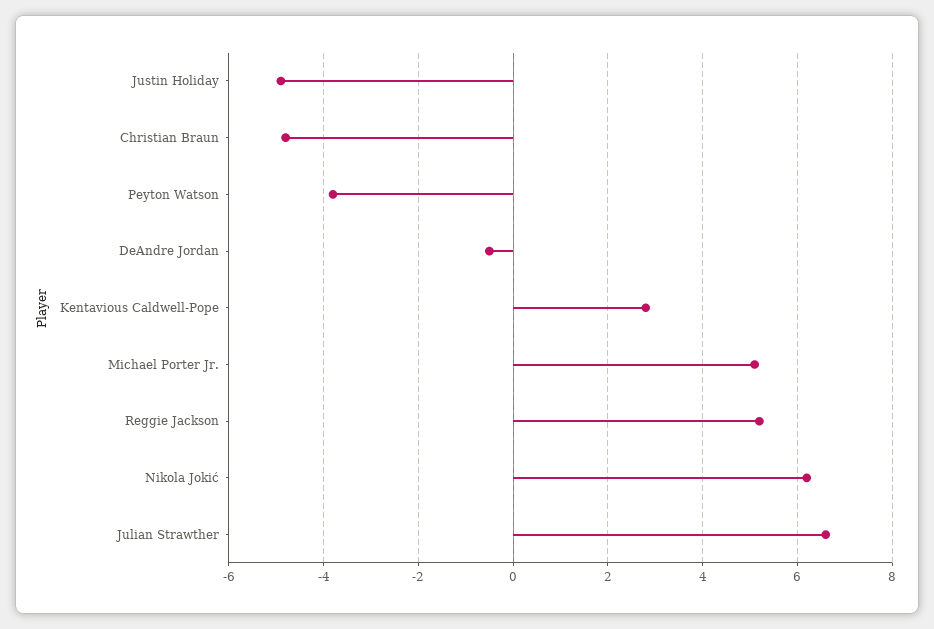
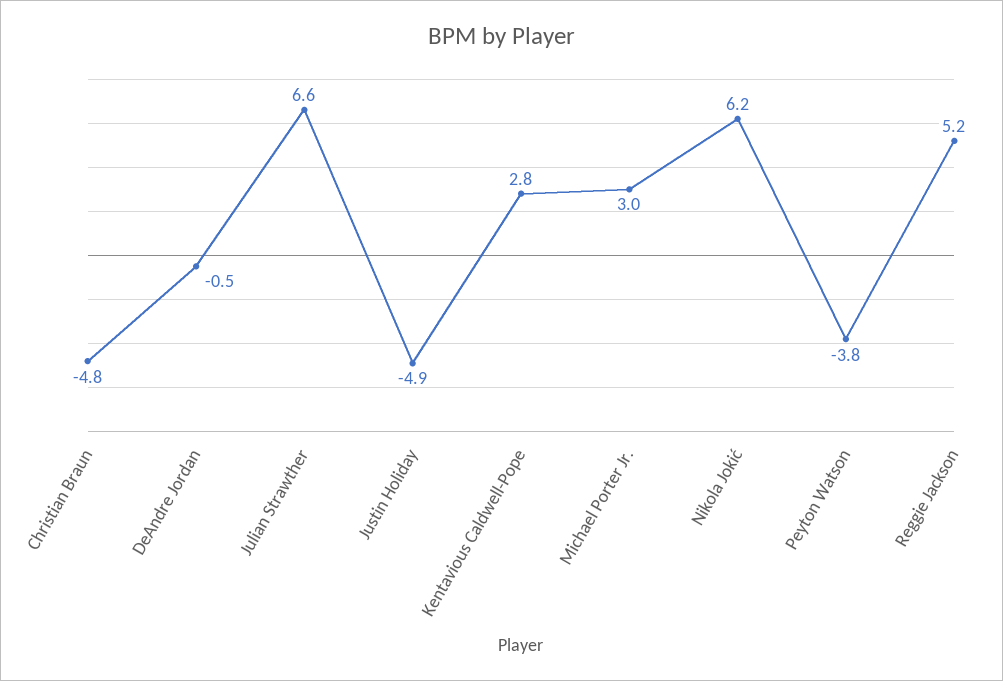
Michael Porter Jr.: 5 -> 3

